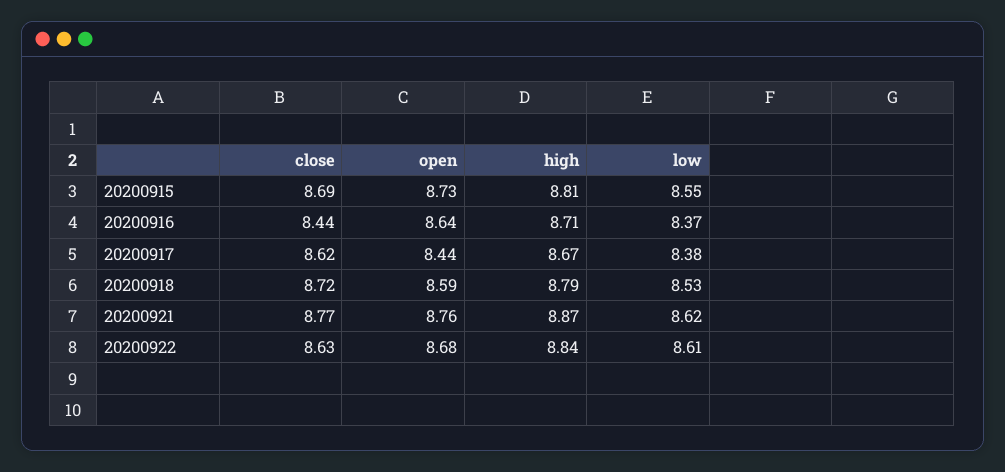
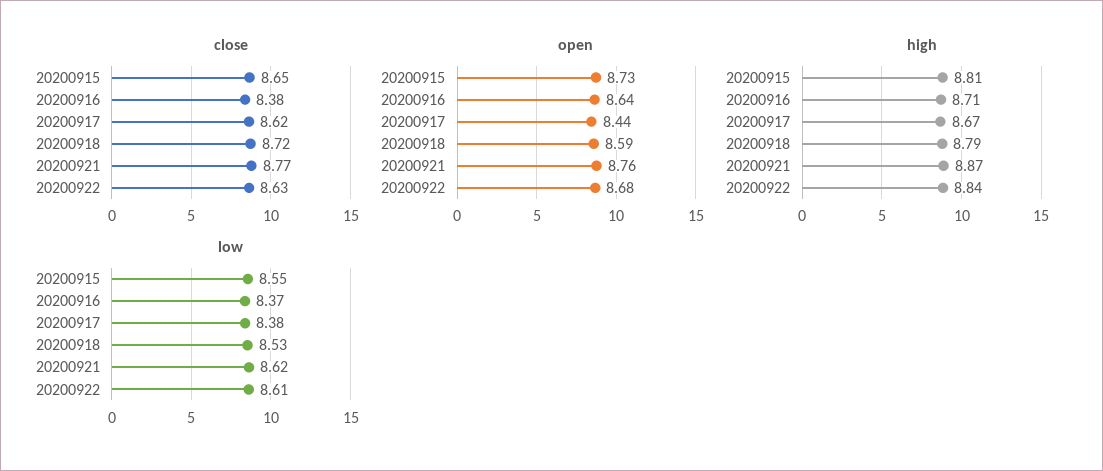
close, 20200915: 8.69 -> 8.65
close, 20200916: 8.44 -> 8.38

